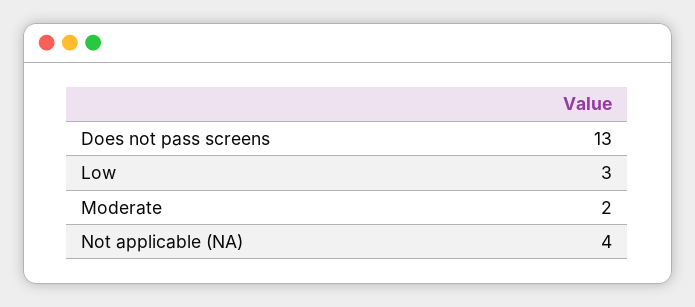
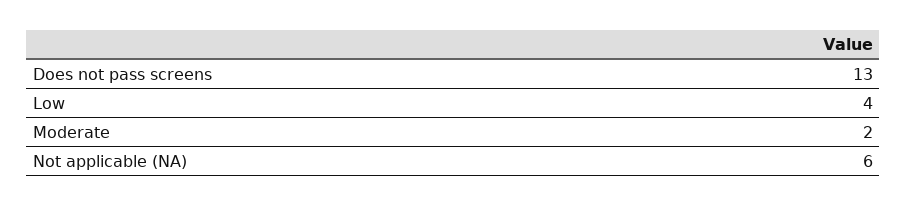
Low: 3 -> 4
Not applicable (NA): 4 -> 6

